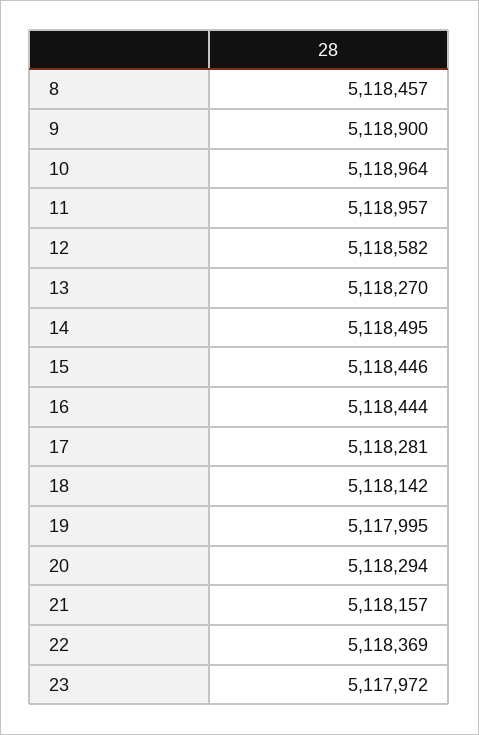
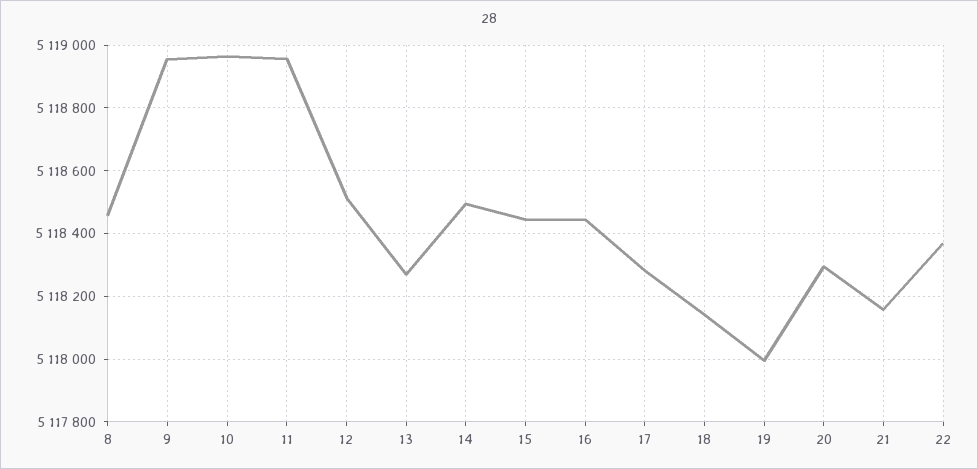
9: 5118900 -> 5118960
12: 5118582 -> 5118520
23: 5117972 -> none

